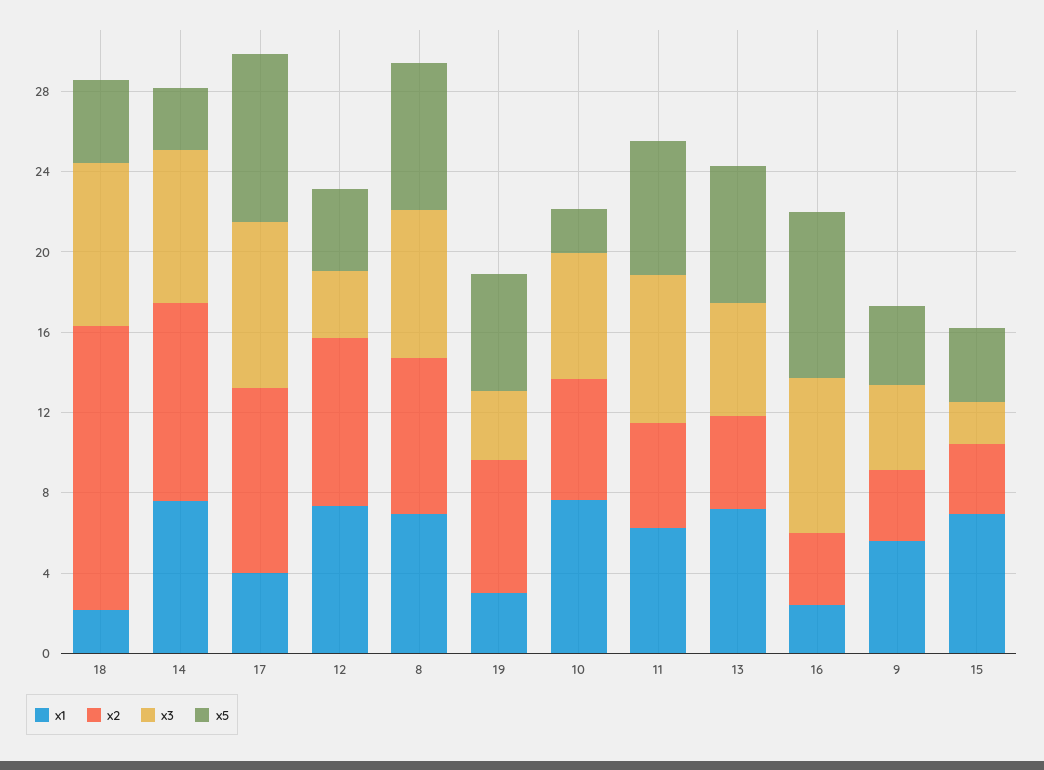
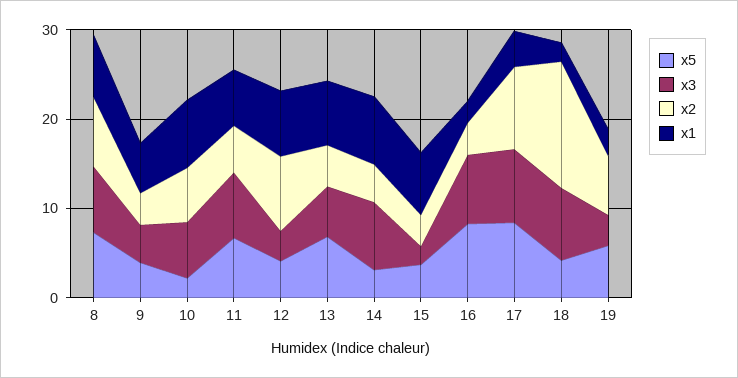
x2, 14: 10 -> 4

